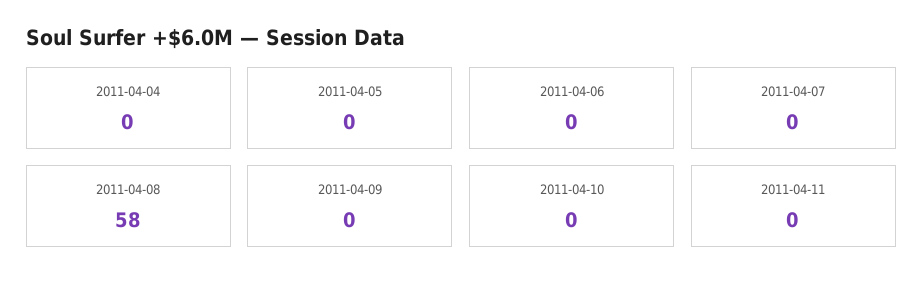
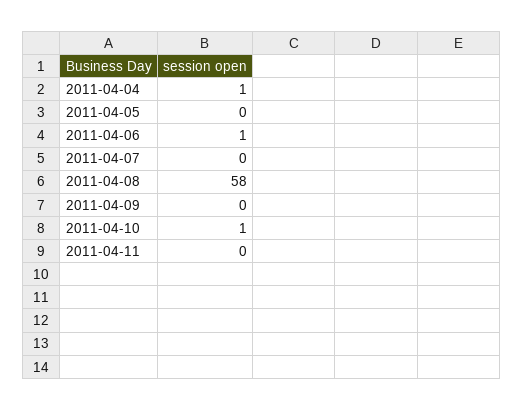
2011-04-04: 0 -> 1
2011-04-06: 0 -> 1
2011-04-10: 0 -> 1

